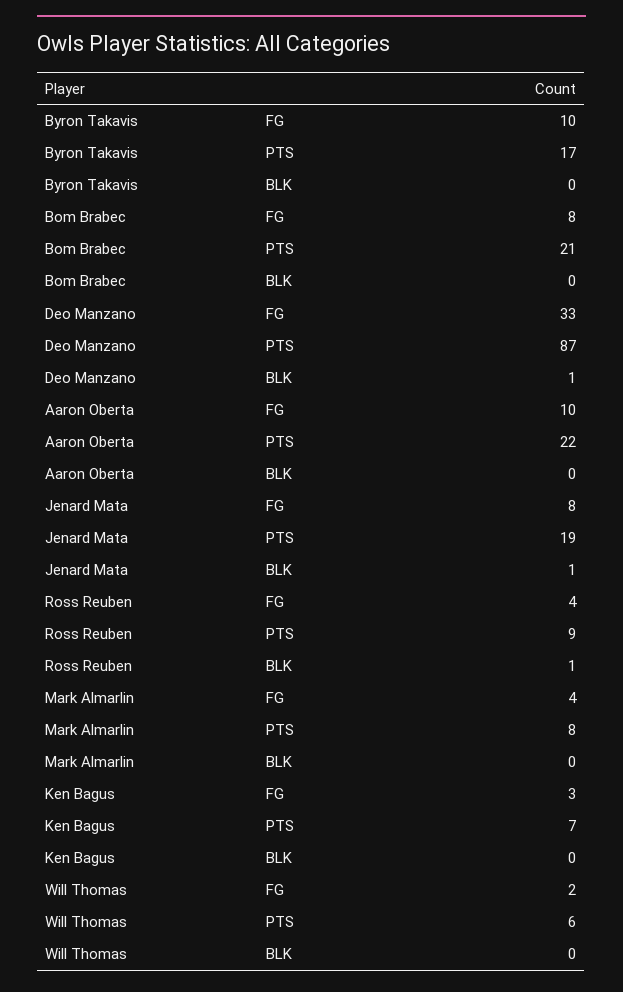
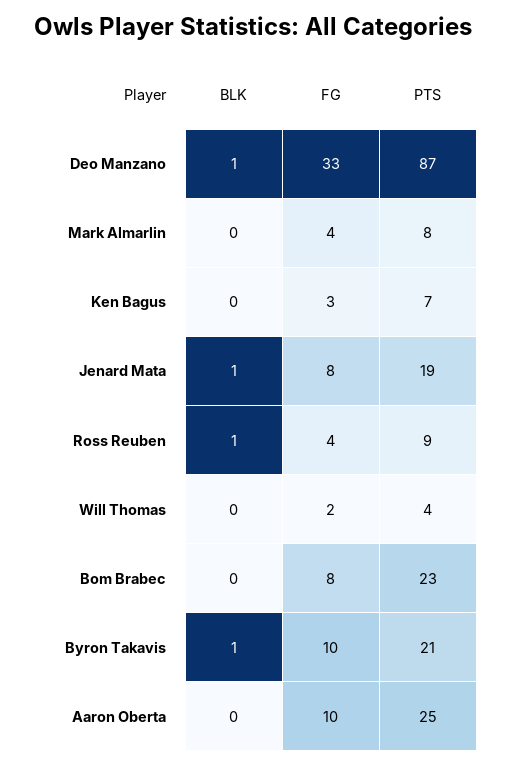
Byron Takavis, PTS: 17 -> 21
Byron Takavis, BLK: 0 -> 1
Bom Brabec, PTS: 21 -> 23
Aaron Oberta, PTS: 22 -> 25
Will Thomas, PTS: 6 -> 4

